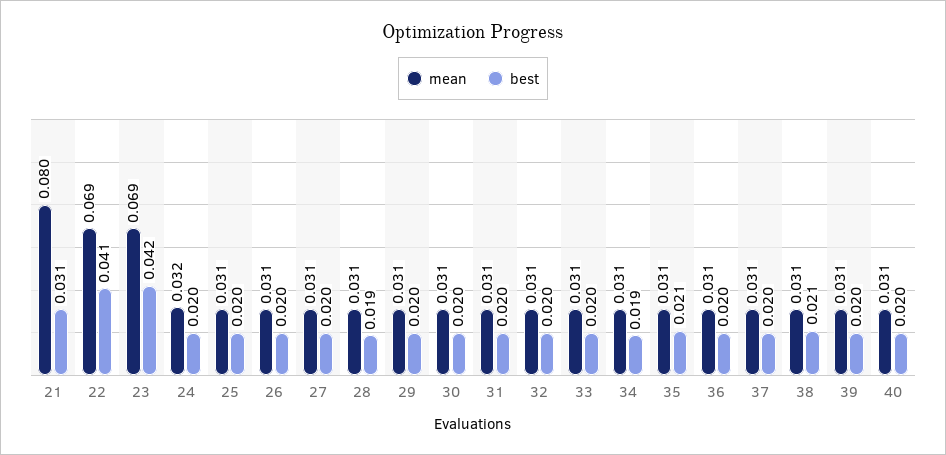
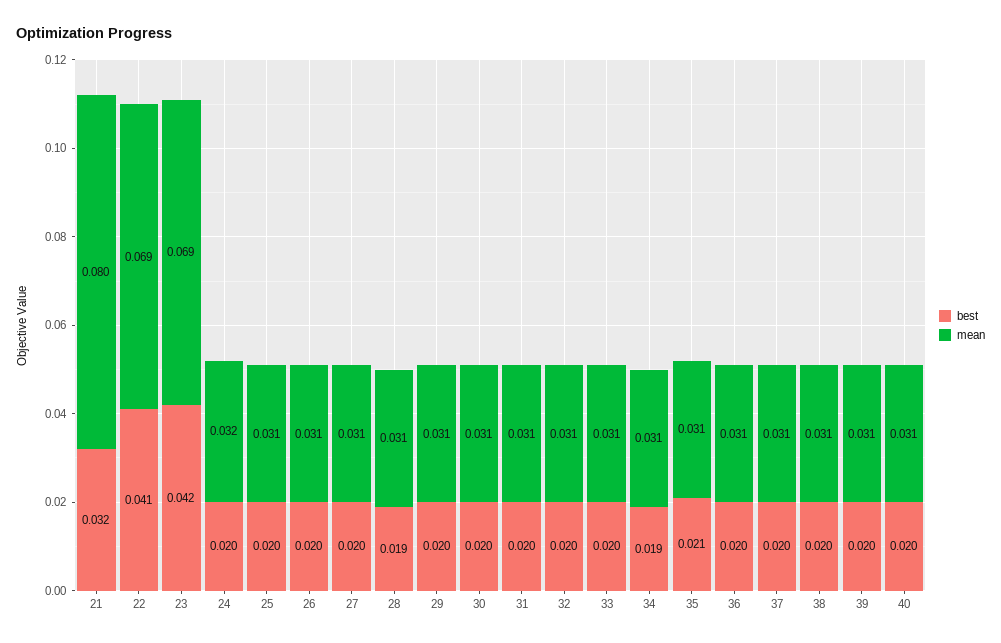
best, 21: 0.031 -> 0.032
best, 38: 0.021 -> 0.02

